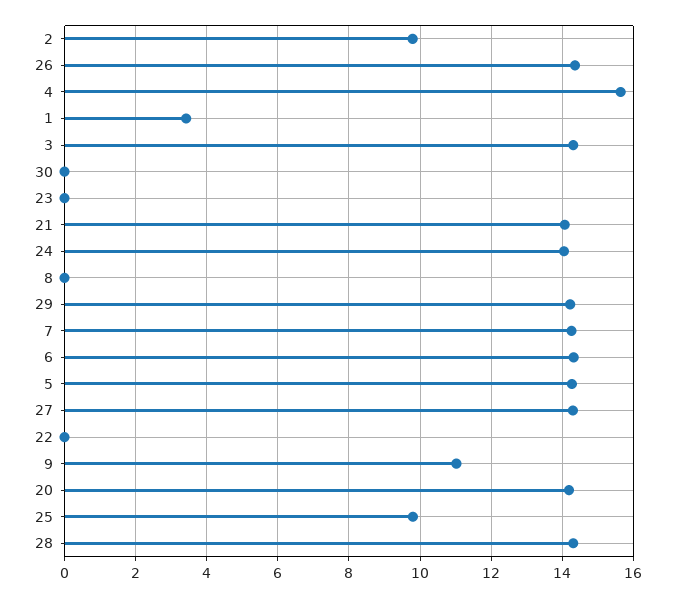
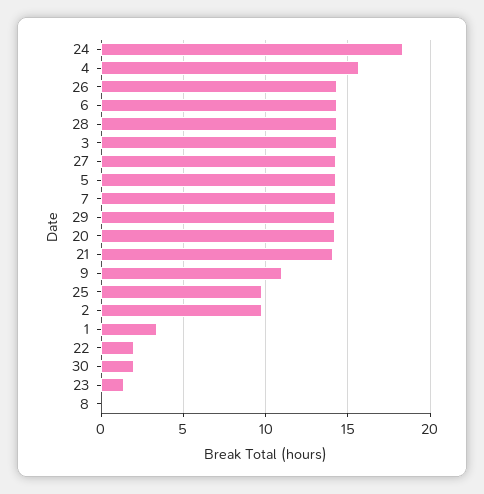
30: 0 -> 2
23: 0 -> 1.5
24: 14 -> 18.5
22: 0 -> 2

